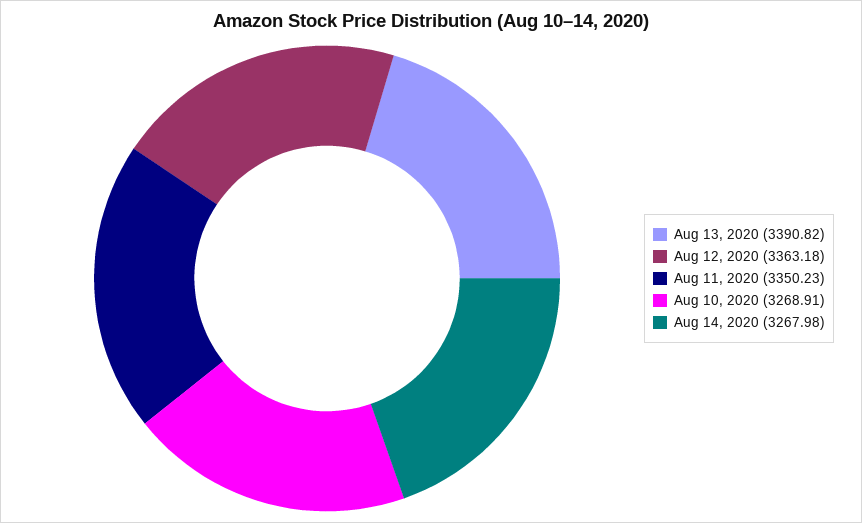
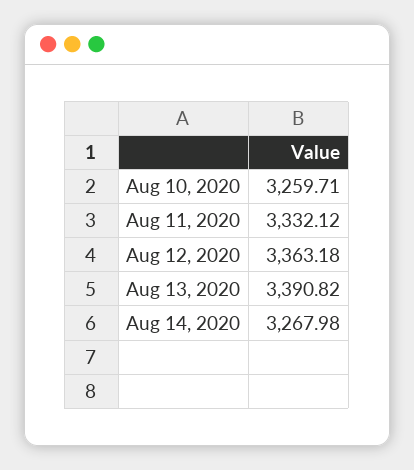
Aug 11, 2020: 3350.23 -> 3332.12
Aug 10, 2020: 3268.91 -> 3259.71

